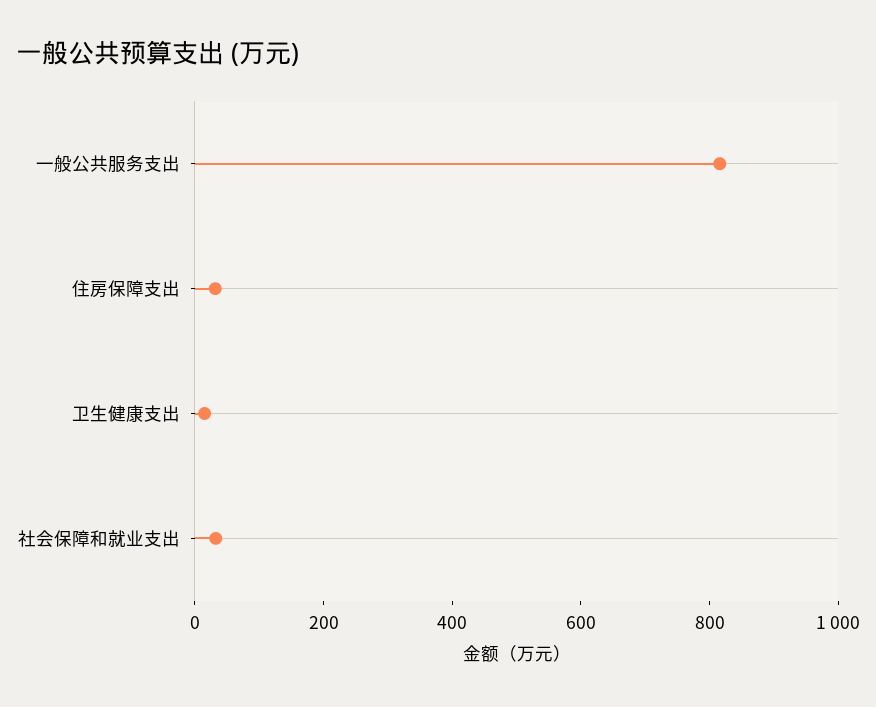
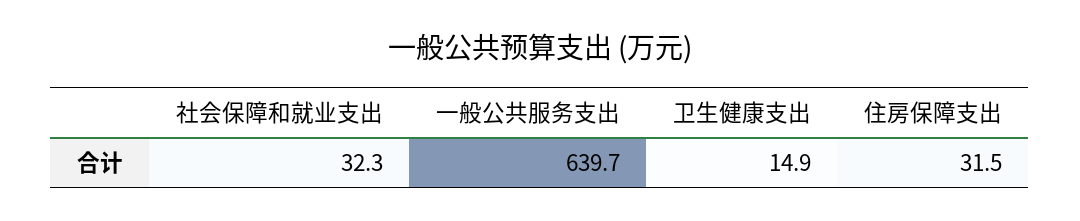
一般公共服务支出: 800 -> 639.7

